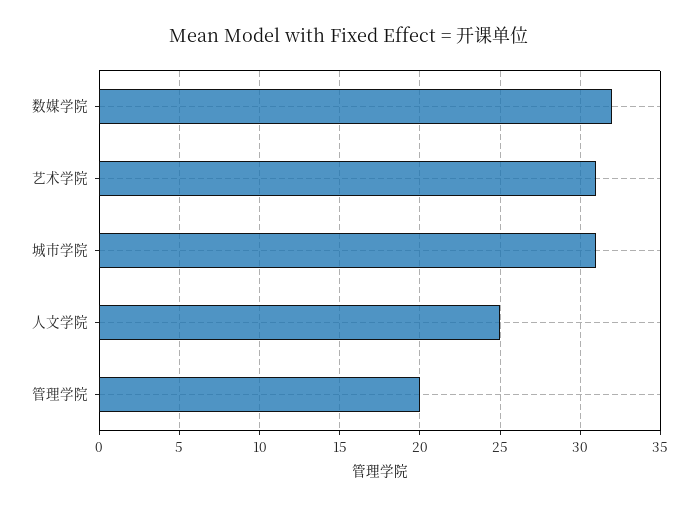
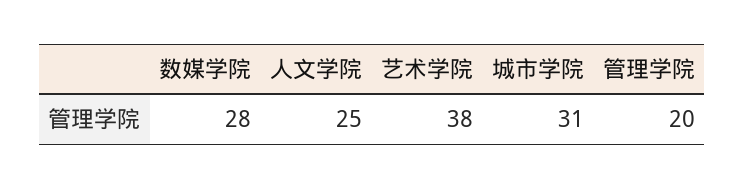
数媒学院: 32 -> 28
艺术学院: 31 -> 38

